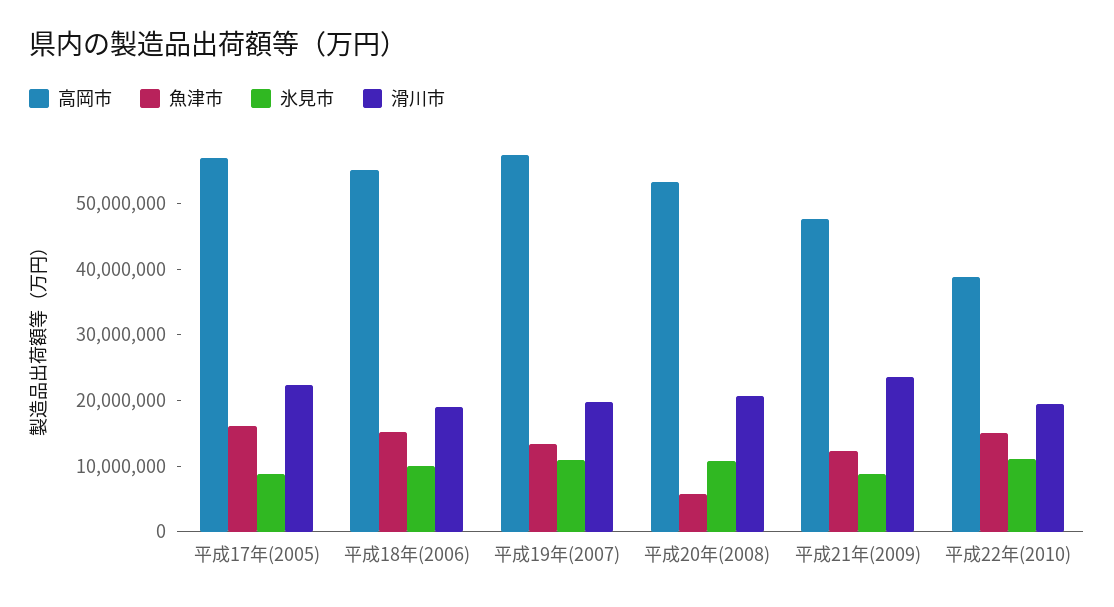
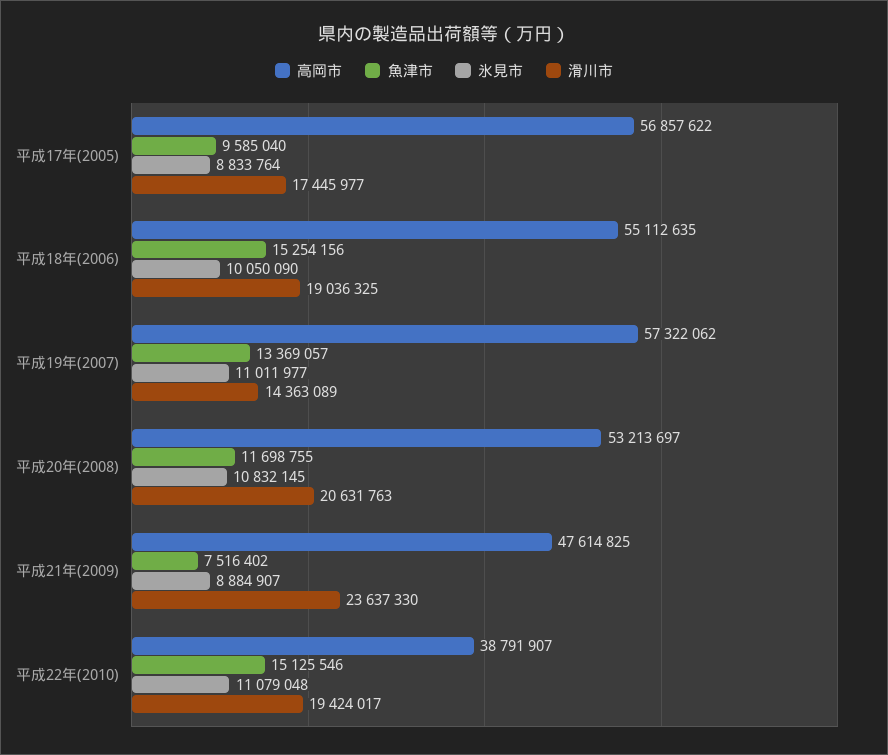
魚津市, 平成17年(2005): 16000000 -> 9585040
滑川市, 平成17年(2005): 22000000 -> 17445977
滑川市, 平成19年(2007): 20000000 -> 14363089
魚津市, 平成20年(2008): 6000000 -> 11698755
魚津市, 平成21年(2009): 12000000 -> 7516402

